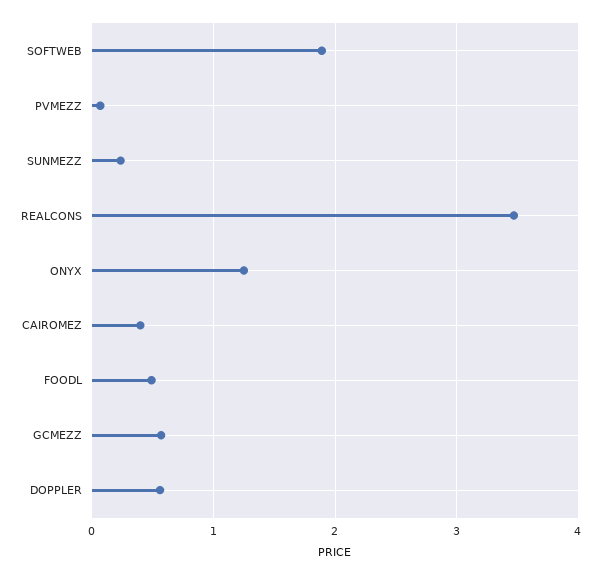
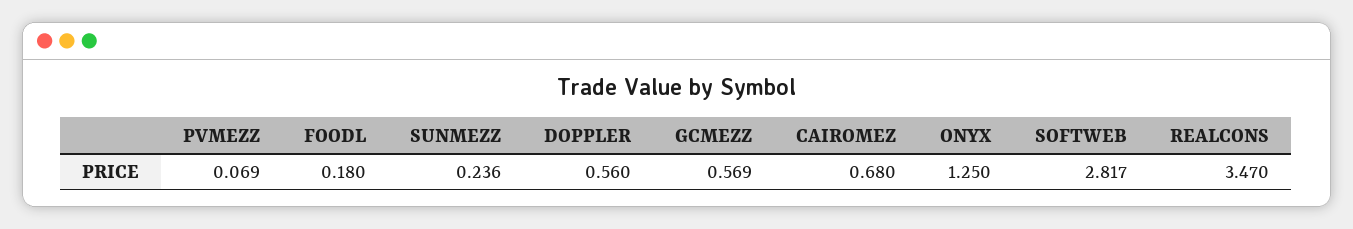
SOFTWEB: 1.9 -> 2.817
CAIROMEZ: 0.4 -> 0.68
FOODL: 0.5 -> 0.18

